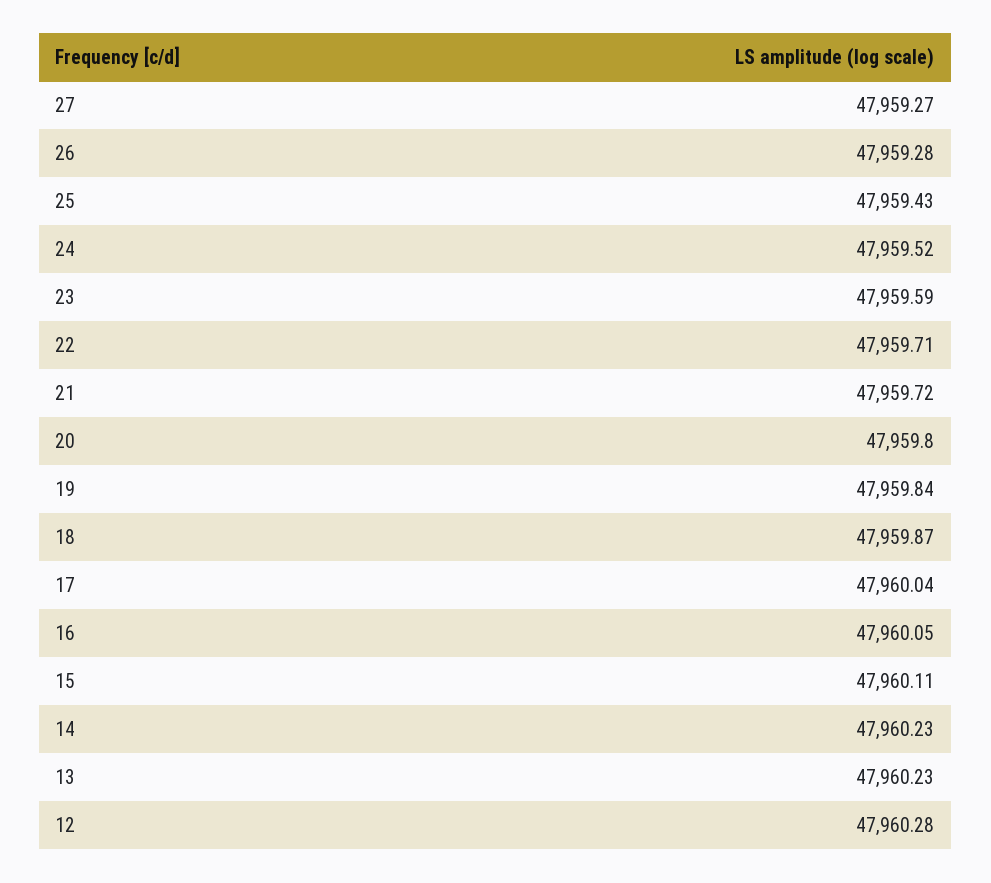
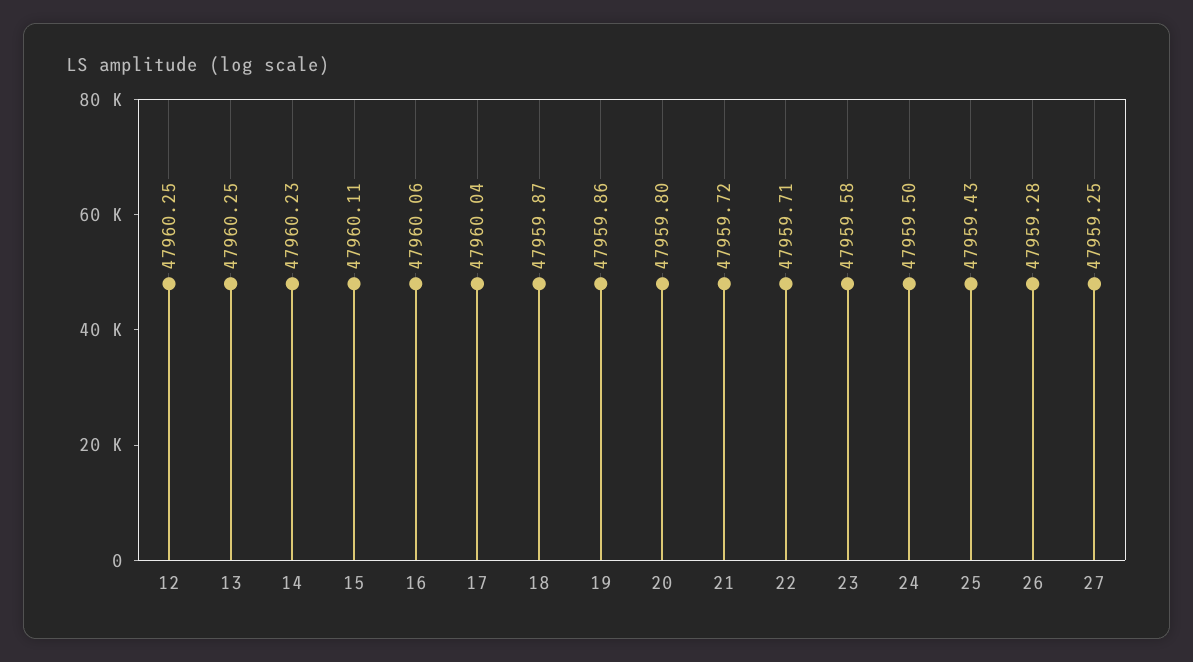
27: 47959.27 -> 47959.25
24: 47959.52 -> 47959.5
23: 47959.59 -> 47959.58
19: 47959.84 -> 47959.86
16: 47960.05 -> 47960.06
13: 47960.23 -> 47960.25
12: 47960.28 -> 47960.25

